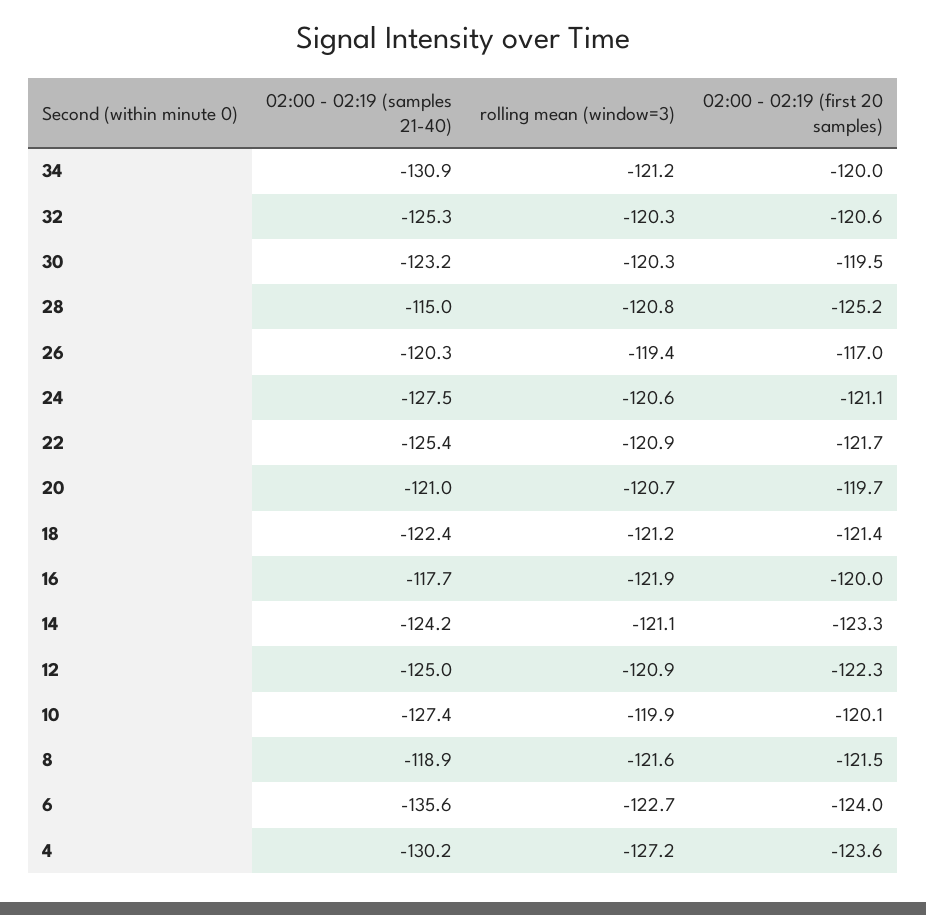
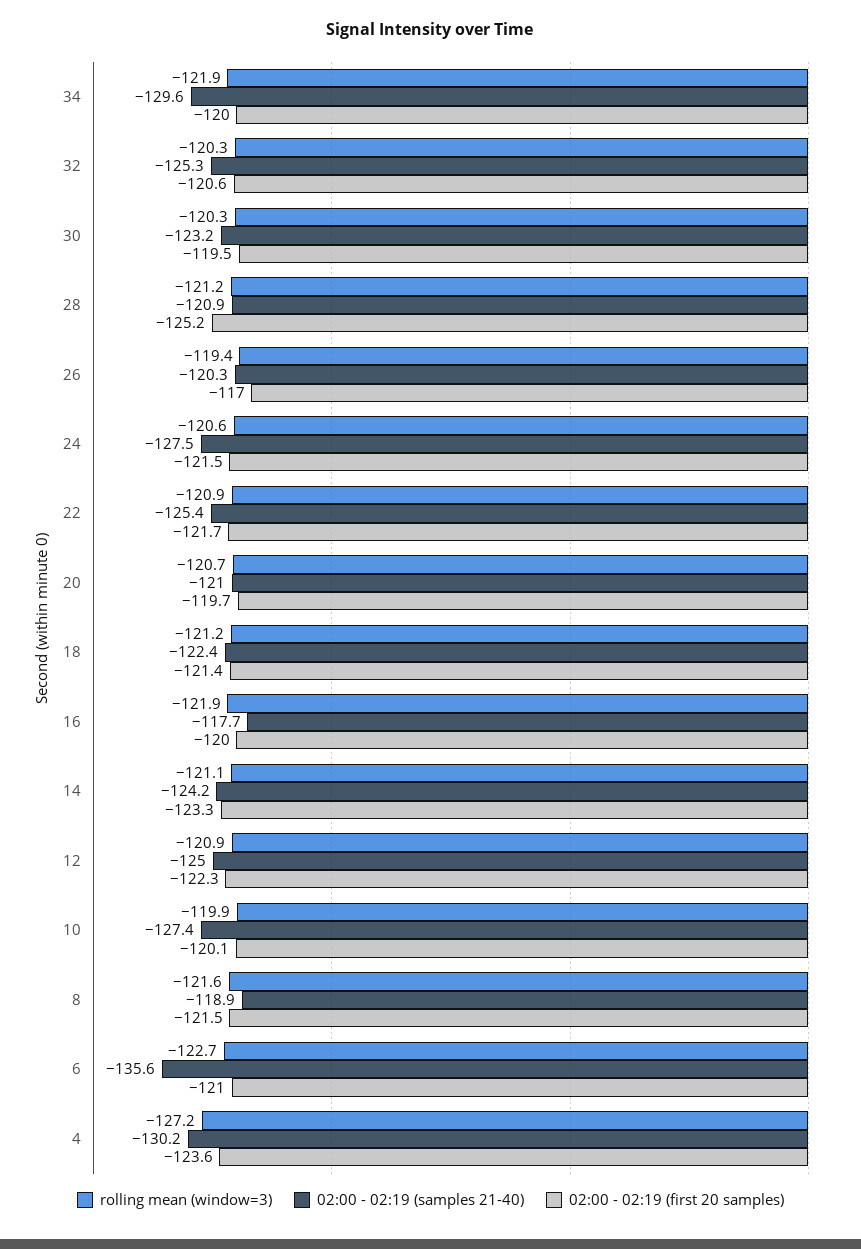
02:00 - 02:19 (samples 21-40), 34: -130.9 -> -129.6
rolling mean (window=3), 34: -121.2 -> -121.9
02:00 - 02:19 (samples 21-40), 28: -115 -> -120.9
rolling mean (window=3), 28: -120.8 -> -121.2
02:00 - 02:19 (first 20 samples), 24: -121.1 -> -121.5
02:00 - 02:19 (first 20 samples), 6: -124 -> -121

